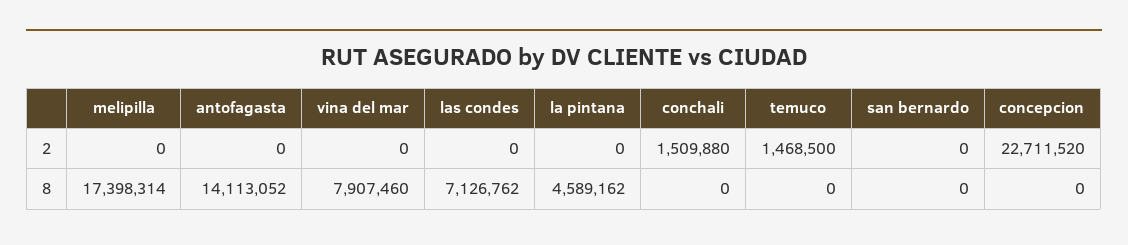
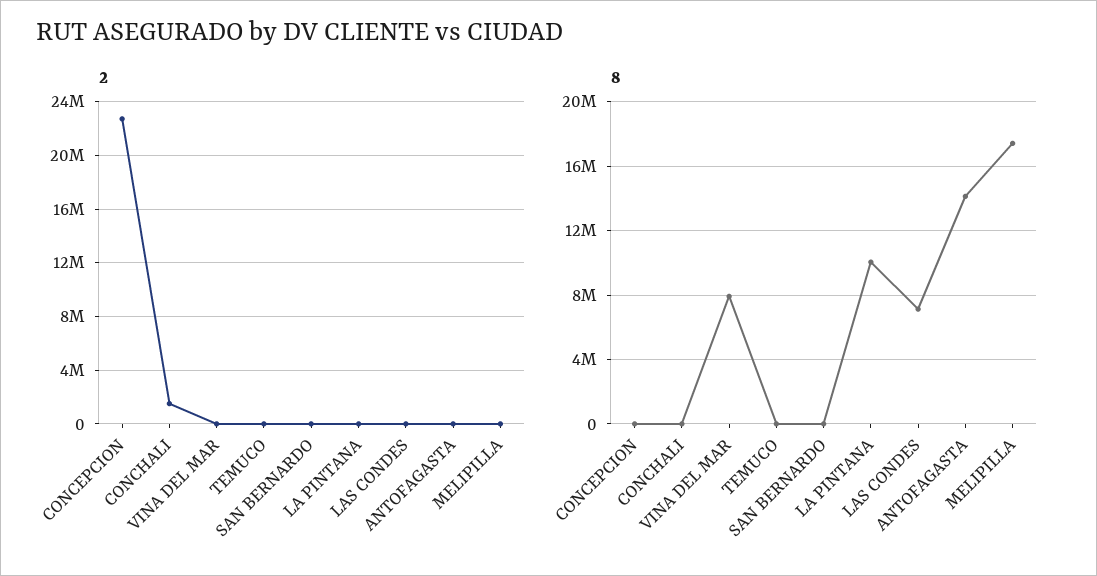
2, temuco: 1468500 -> 0
8, la pintana: 4589162 -> 10000000

